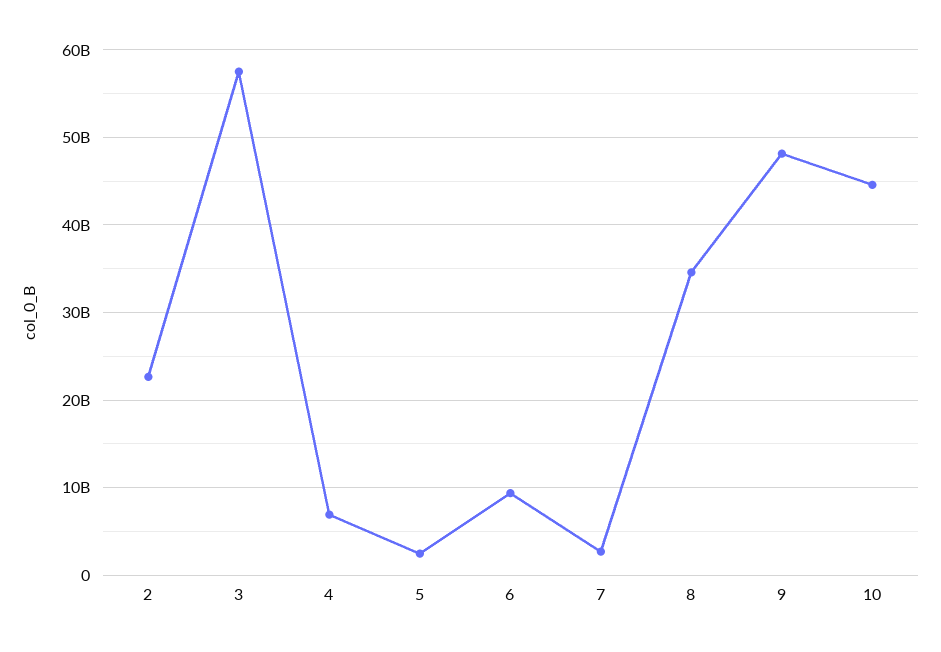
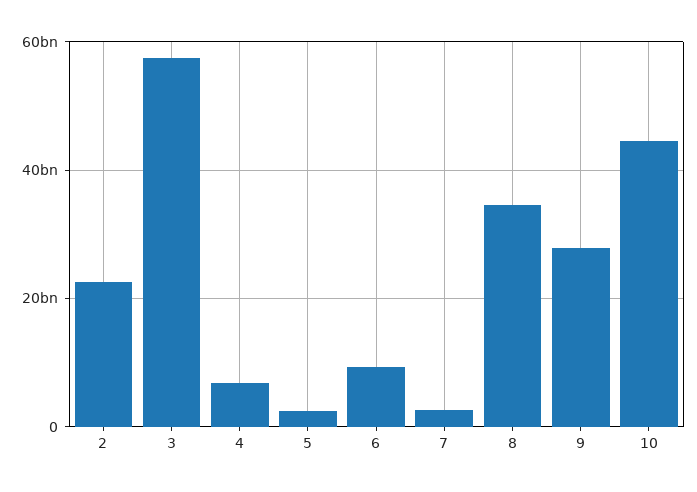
9: 48000000000 -> 28000000000

